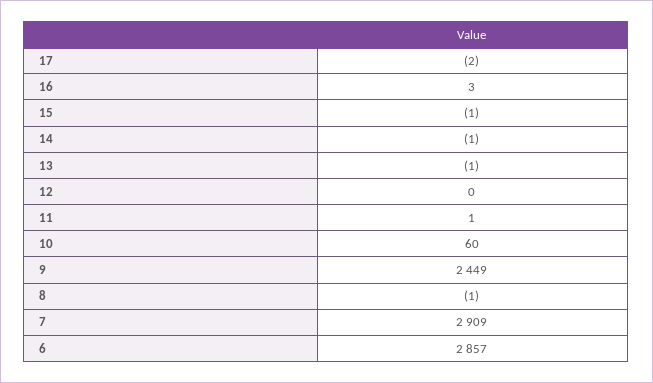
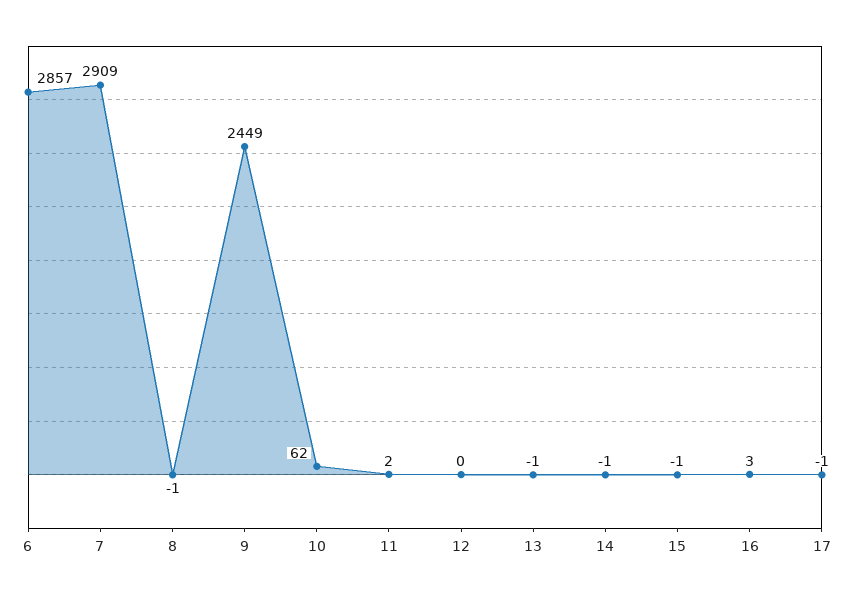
17: -2 -> -1
11: 1 -> 2
10: 60 -> 62

